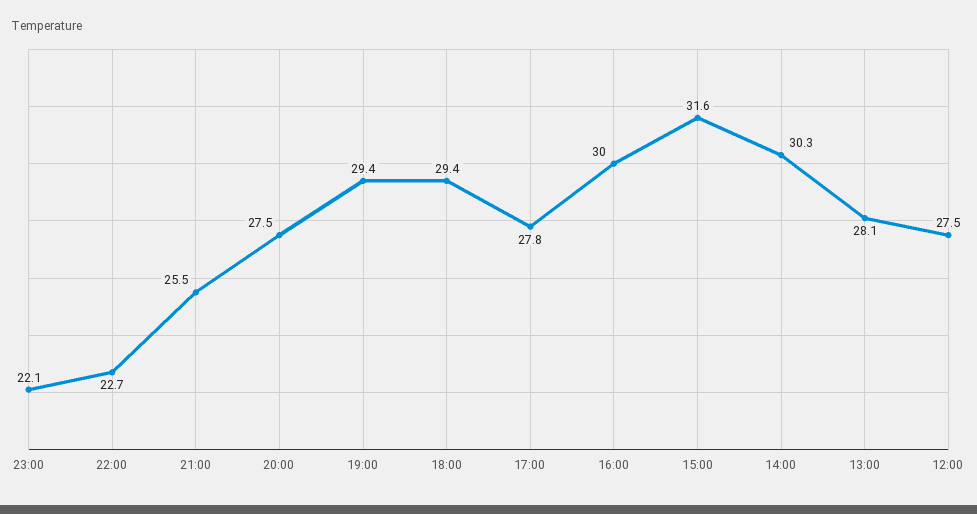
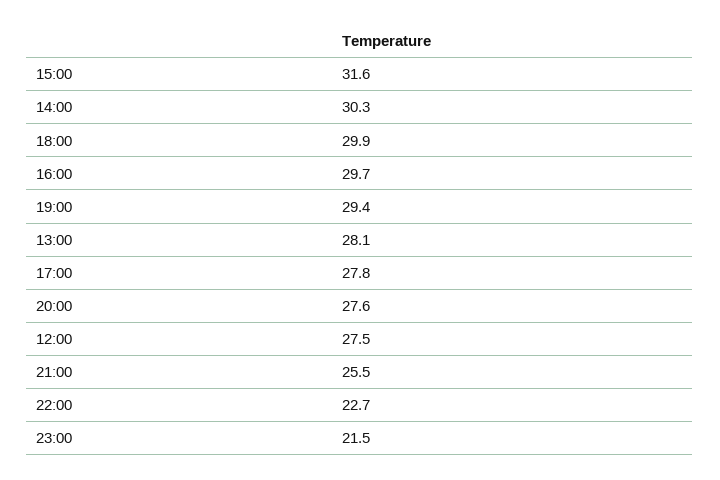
23:00: 22.1 -> 21.5
20:00: 27.5 -> 27.6
18:00: 29.4 -> 29.9
16:00: 30 -> 29.7

